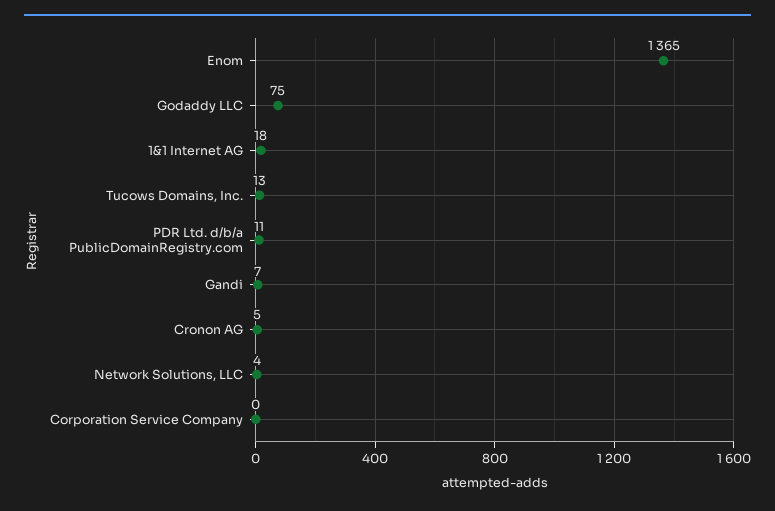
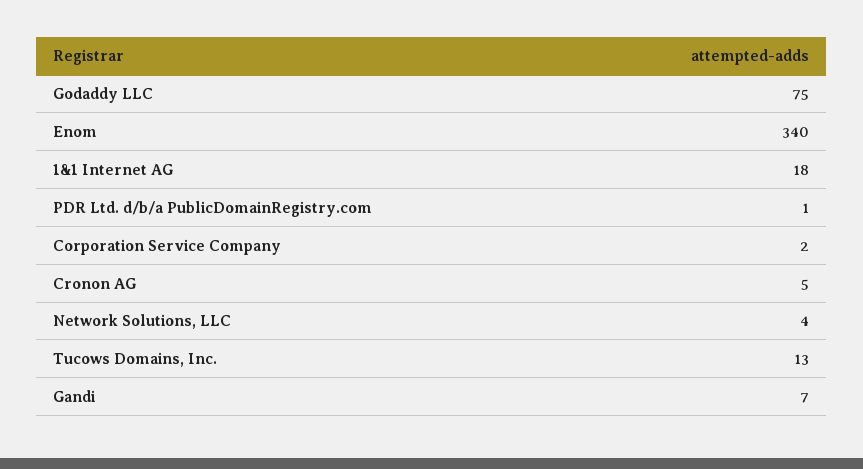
Enom: 1365 -> 340
PDR Ltd. d/b/a PublicDomainRegistry.com: 11 -> 1
Corporation Service Company: 0 -> 2

